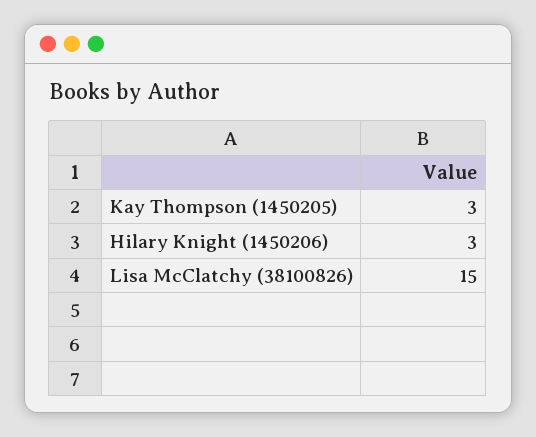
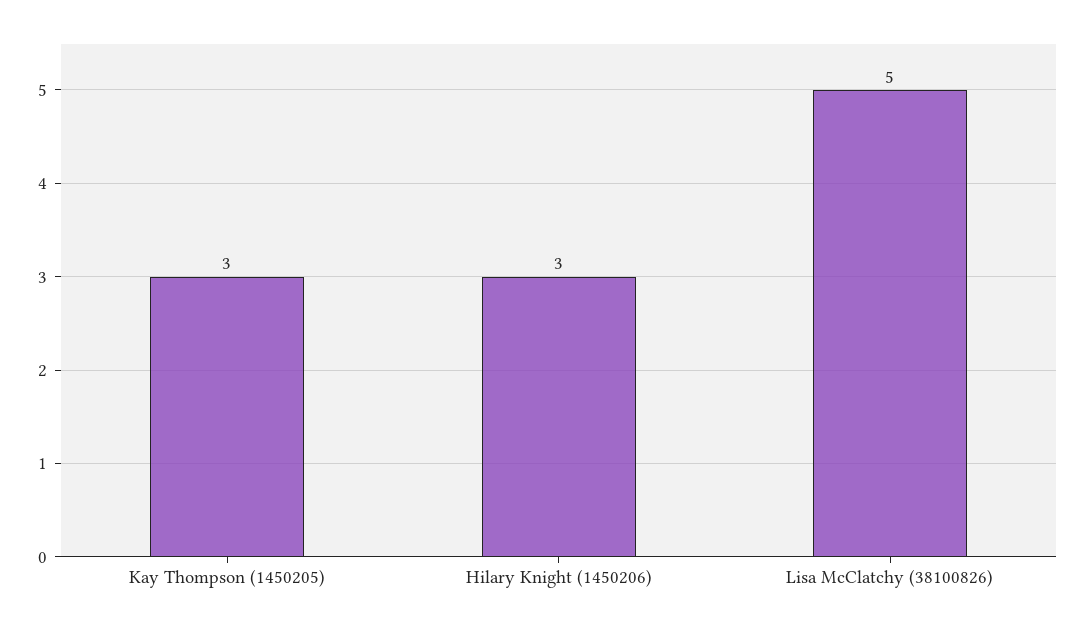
Lisa McClatchy (38100826): 15 -> 5

